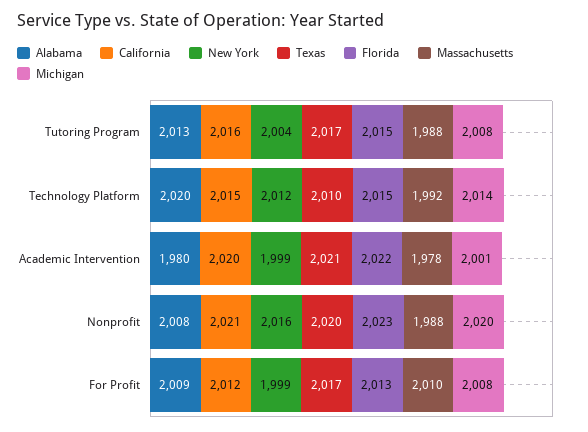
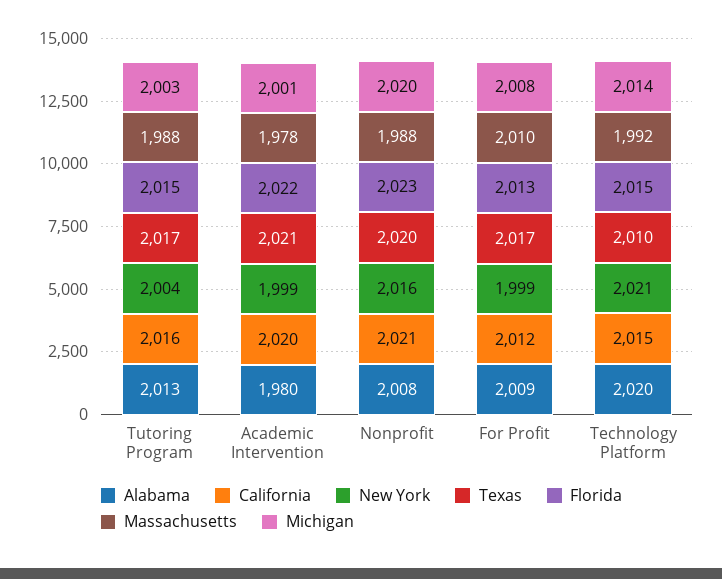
Michigan, Tutoring Program: 2008 -> 2003
New York, Technology Platform: 2012 -> 2021

